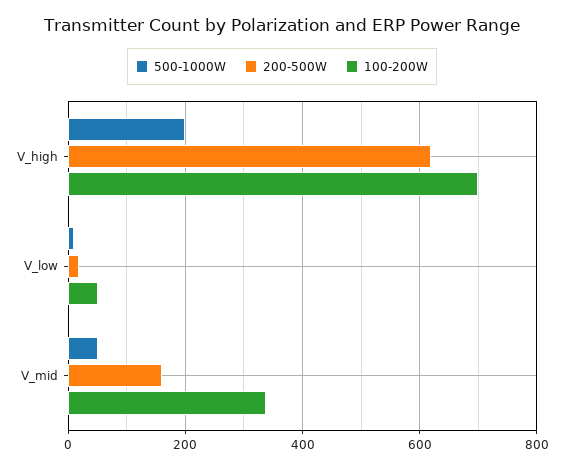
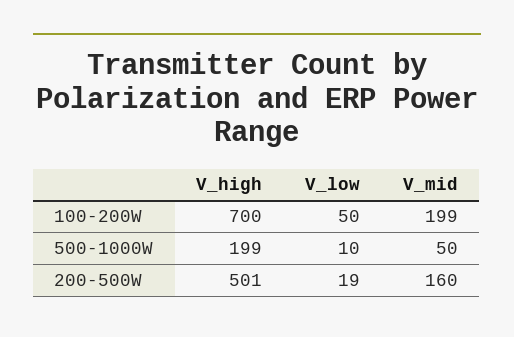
200-500W, V_high: 620 -> 501
100-200W, V_mid: 340 -> 199

